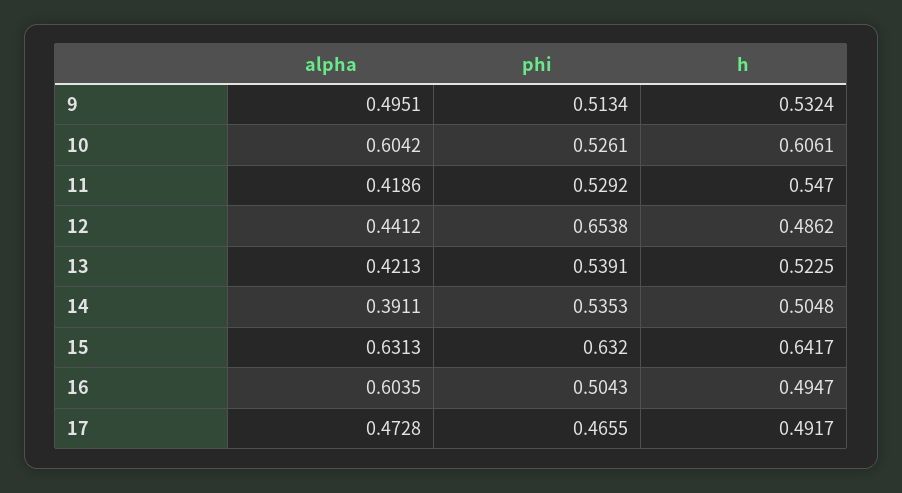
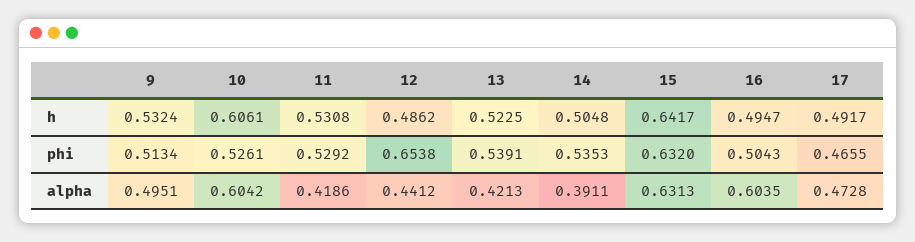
h, 11: 0.547 -> 0.5308

